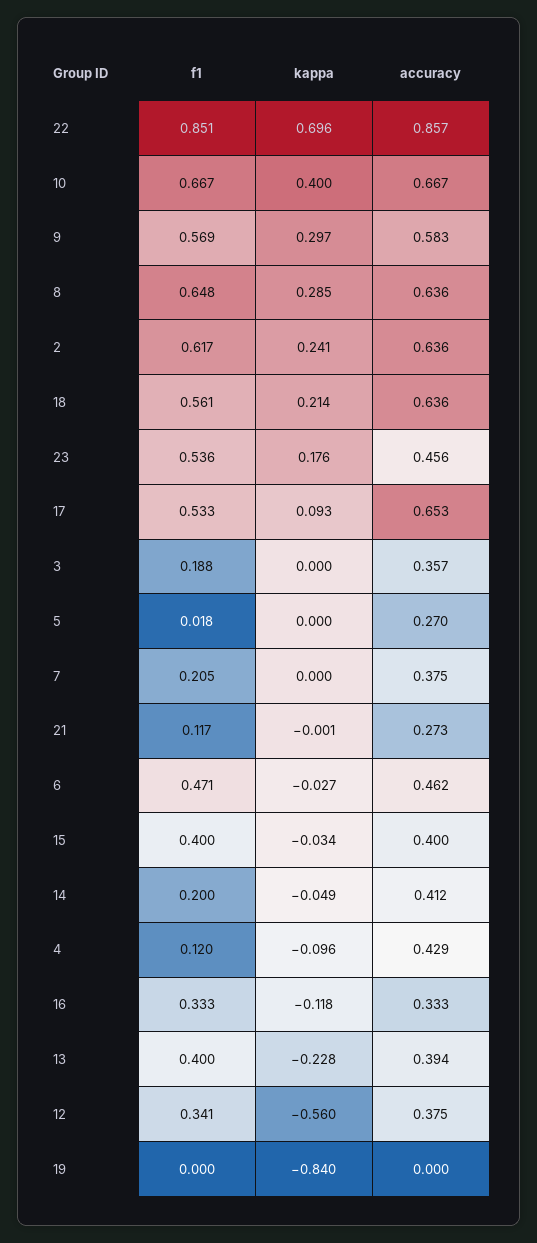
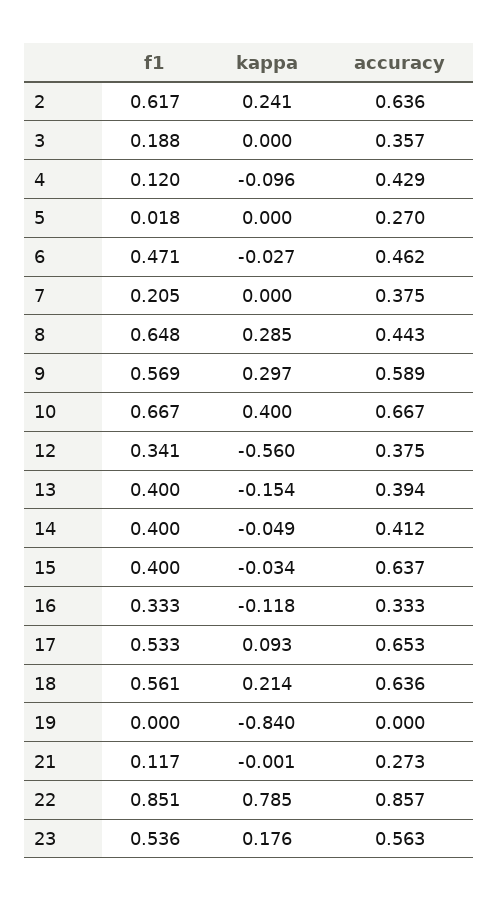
kappa, 22: 0.696 -> 0.785
accuracy, 9: 0.583 -> 0.589
accuracy, 8: 0.636 -> 0.443
accuracy, 23: 0.456 -> 0.563
accuracy, 15: 0.4 -> 0.637
f1, 14: 0.2 -> 0.4
kappa, 13: -0.228 -> -0.154

